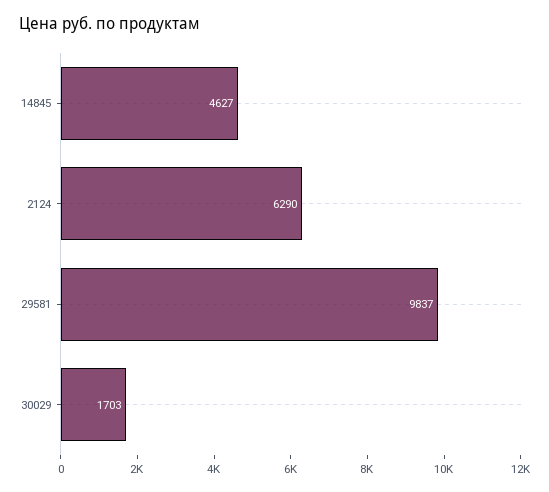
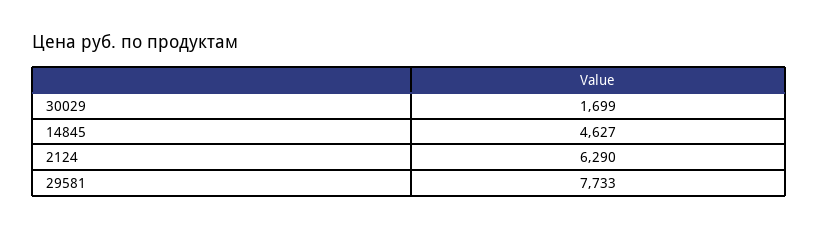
29581: 9837 -> 7733
30029: 1703 -> 1699

